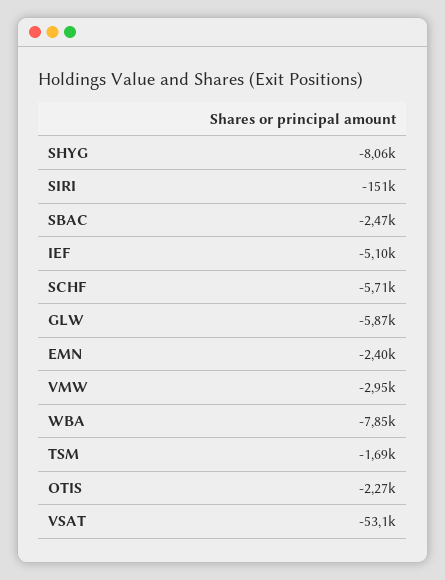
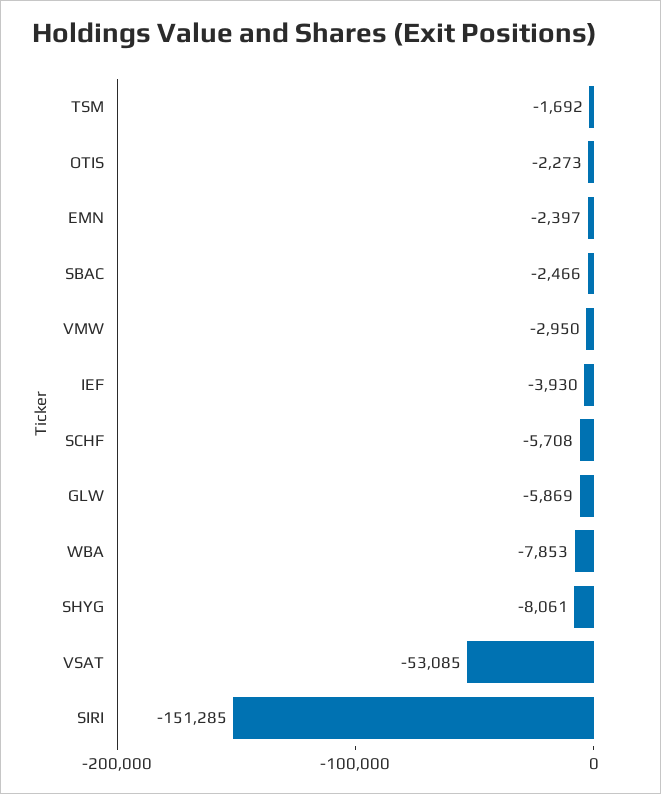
IEF: -5100 -> -3930

